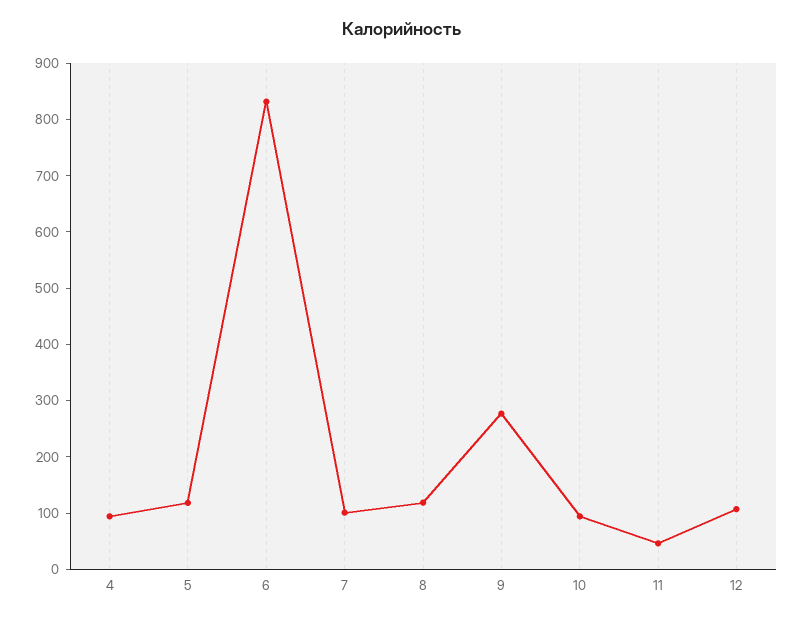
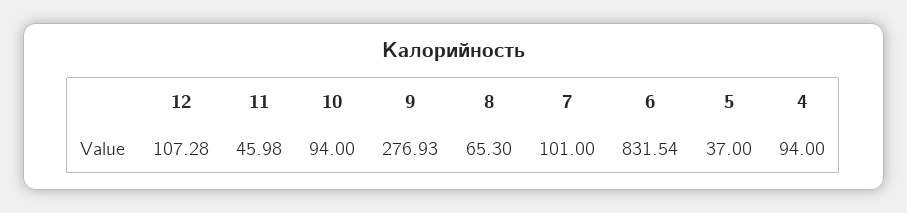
5: 120 -> 37
8: 120 -> 65.3

